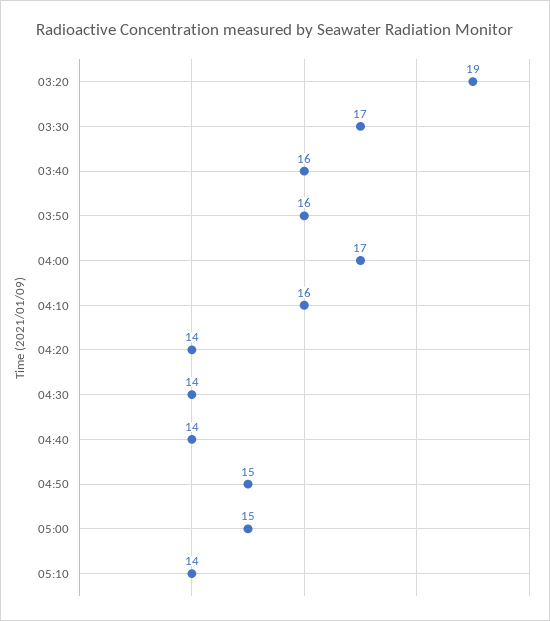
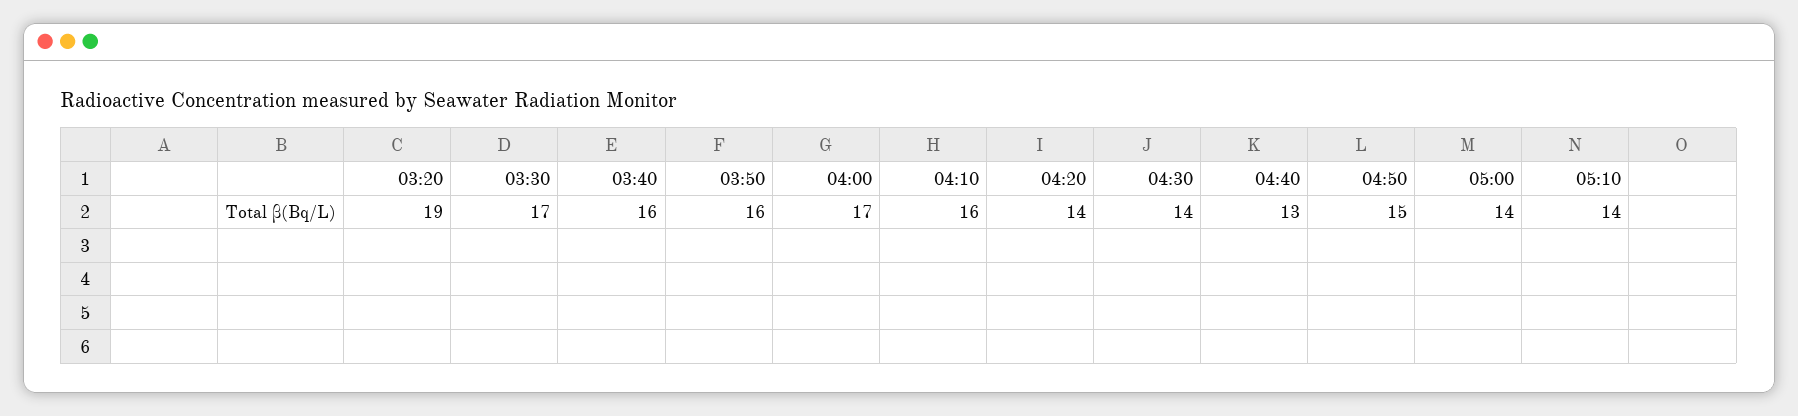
04:40: 14 -> 13
05:00: 15 -> 14

